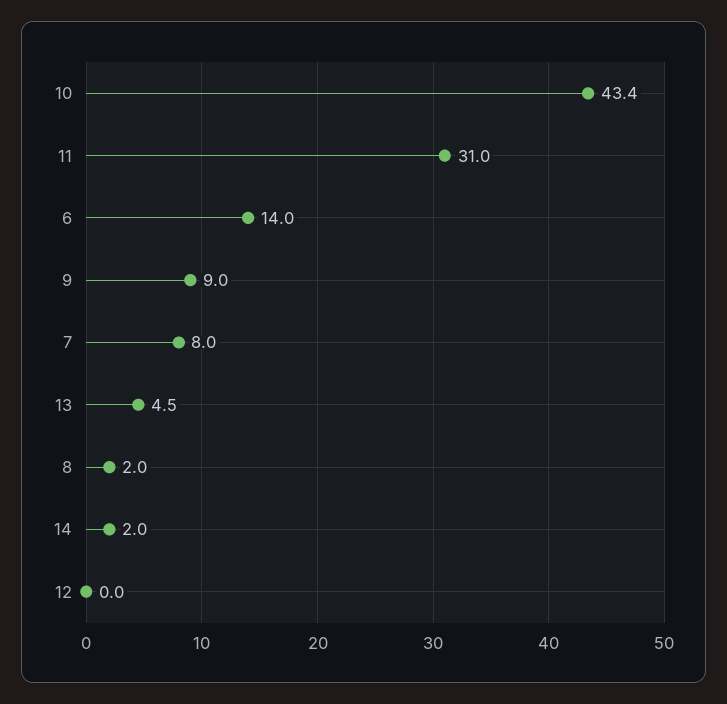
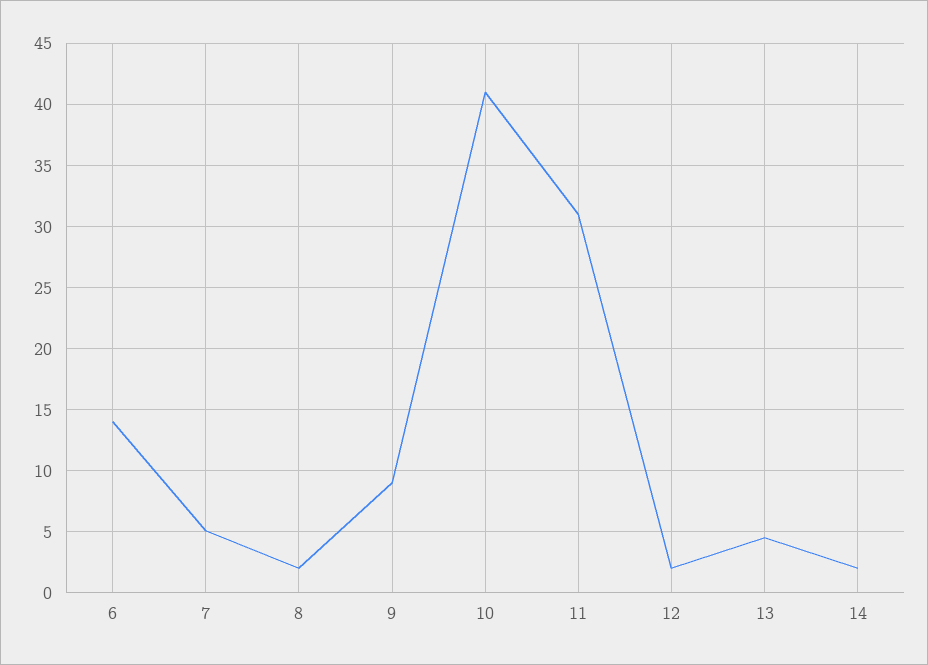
10: 43.4 -> 41
7: 8 -> 5
12: 0 -> 2

